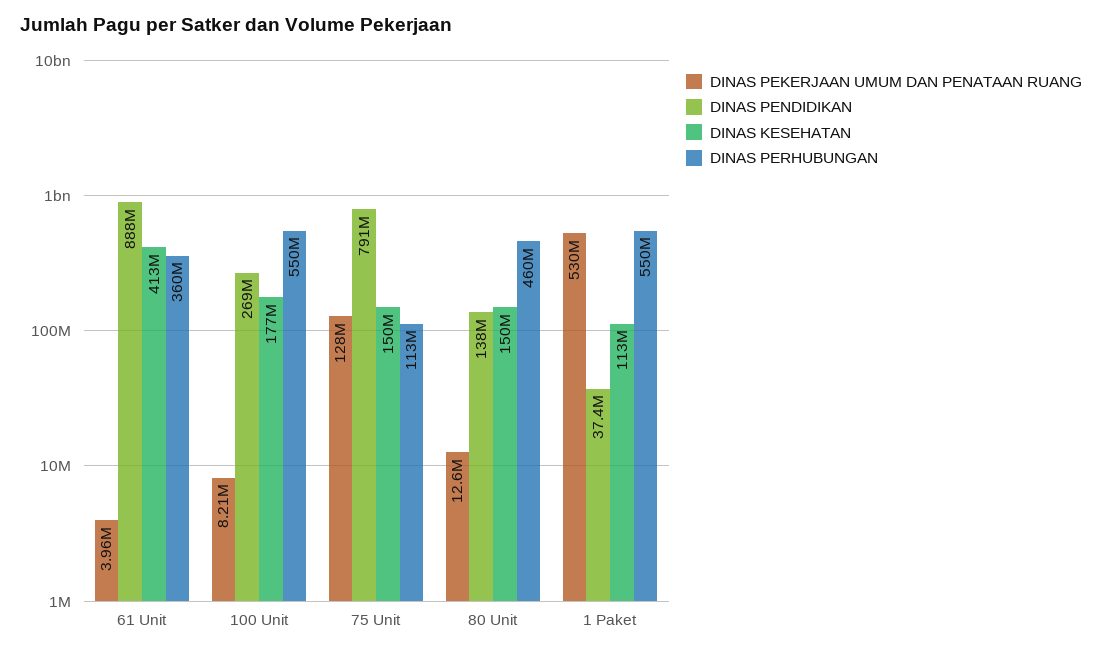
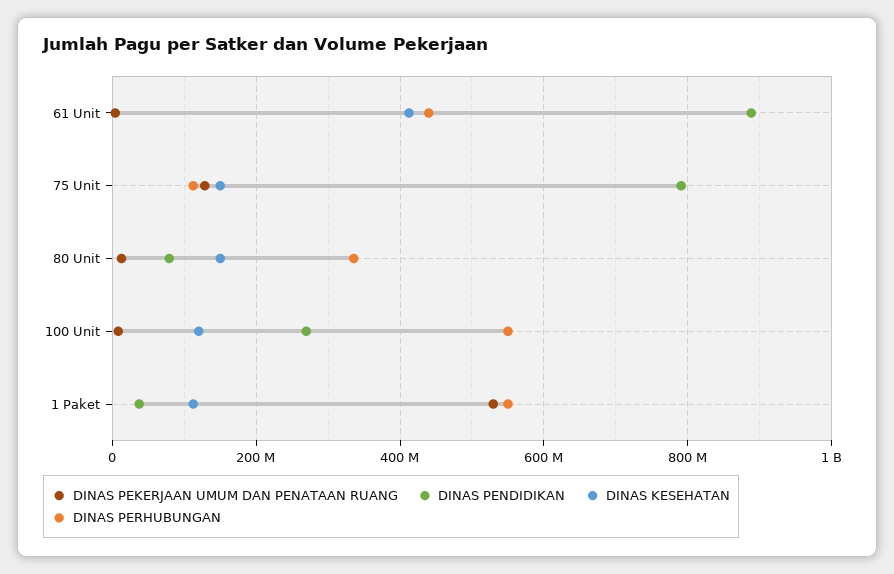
DINAS PERHUBUNGAN, 61 Unit: 360000000 -> 440000000
DINAS KESEHATAN, 100 Unit: 177000000 -> 120000000
DINAS PENDIDIKAN, 80 Unit: 138000000 -> 80000000
DINAS PERHUBUNGAN, 80 Unit: 460000000 -> 340000000

